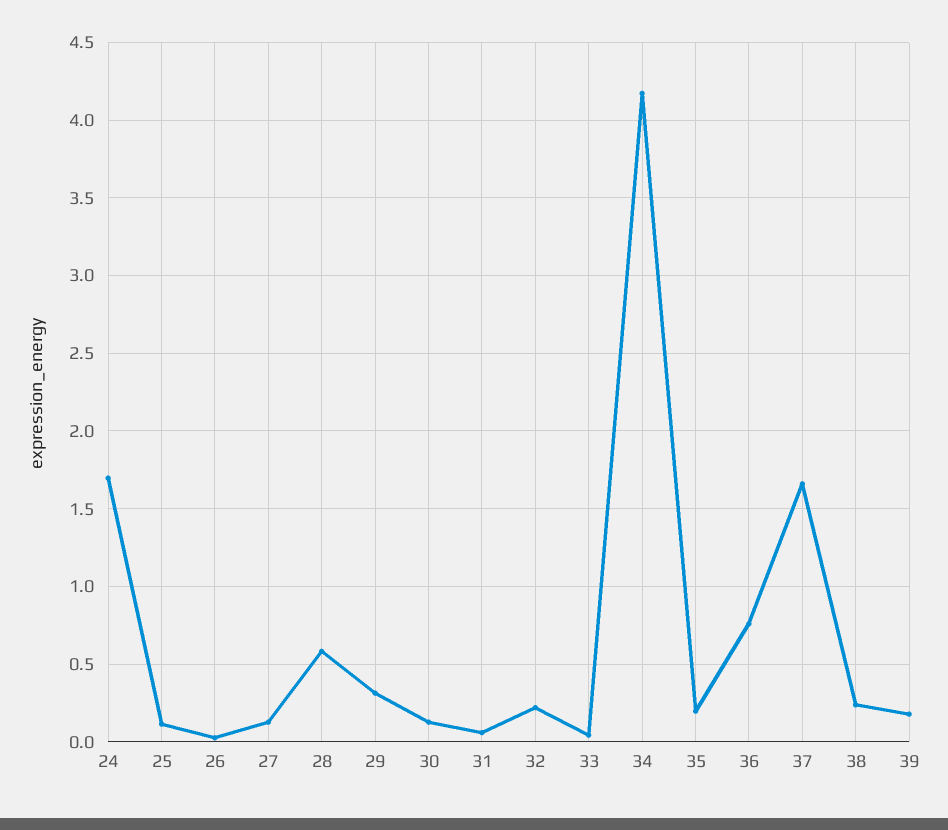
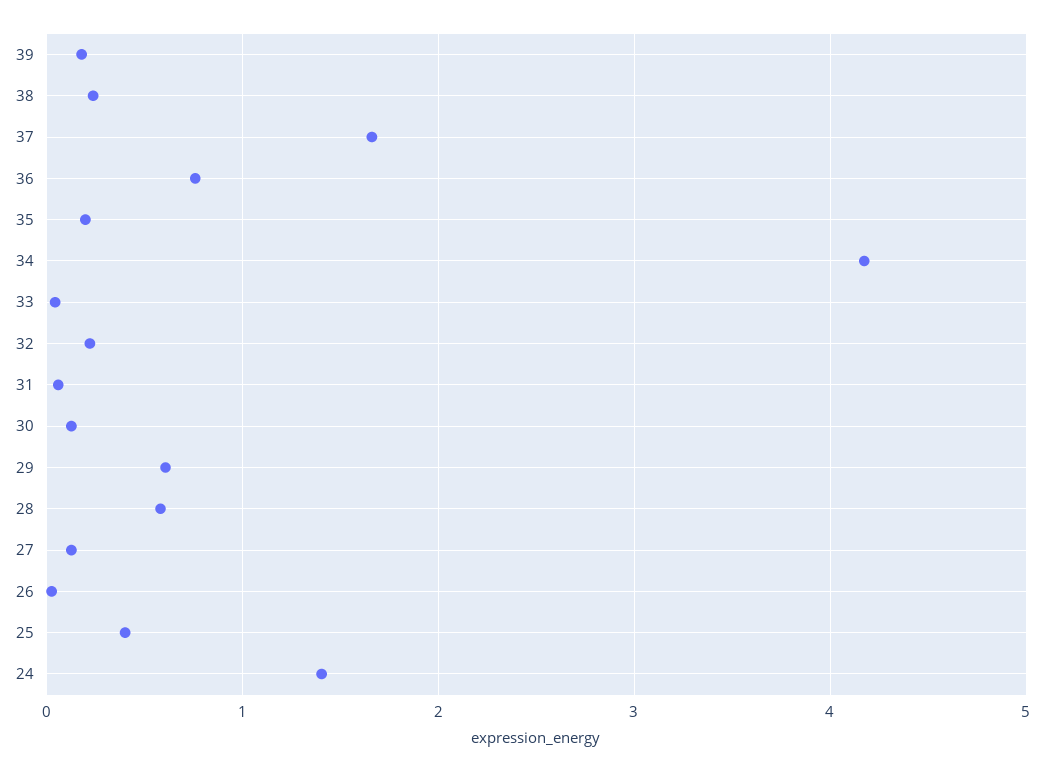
24: 1.7 -> 1.4
25: 0.1 -> 0.4
29: 0.3 -> 0.6

